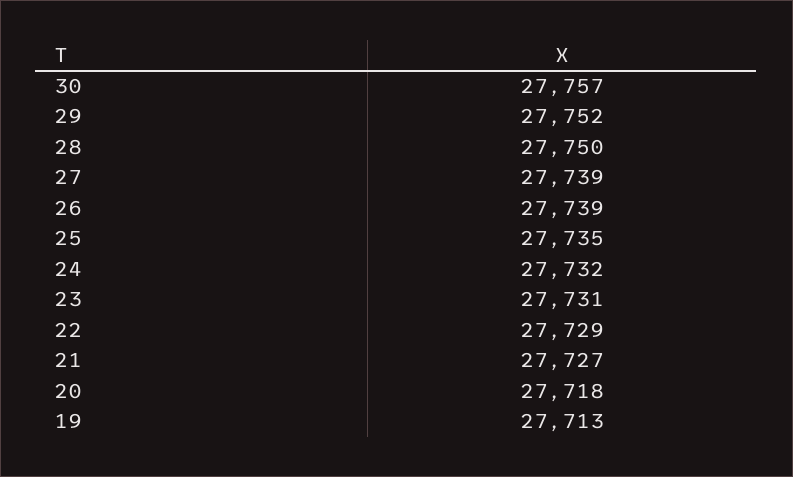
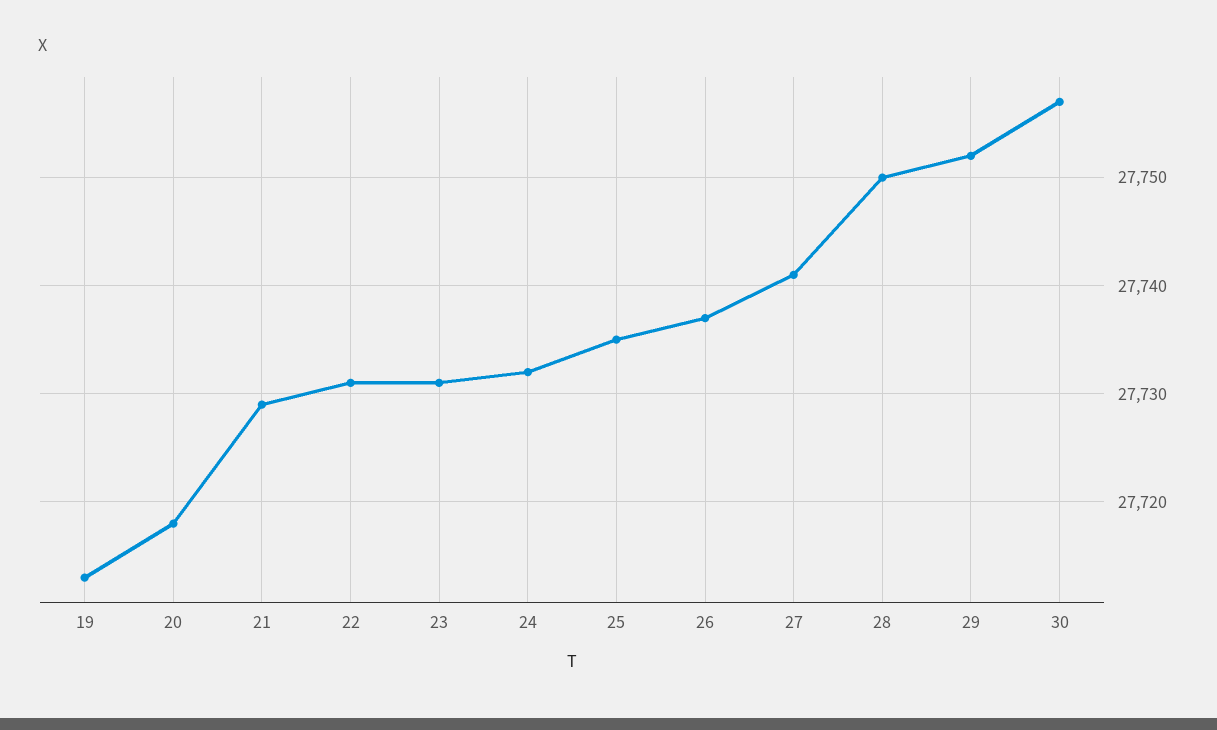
27: 27739 -> 27741
26: 27739 -> 27737
22: 27729 -> 27731
21: 27727 -> 27729

